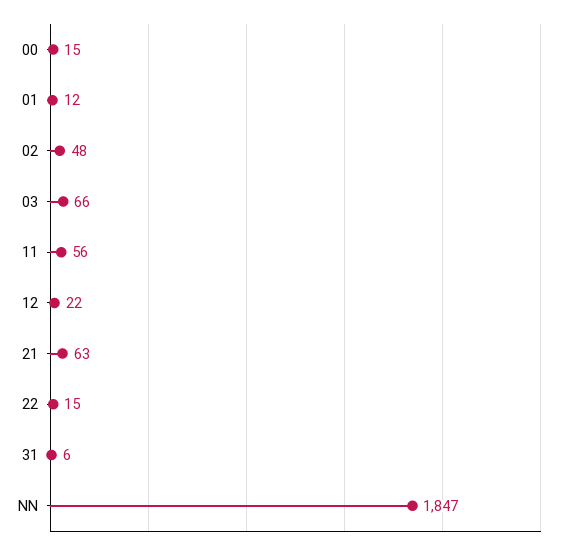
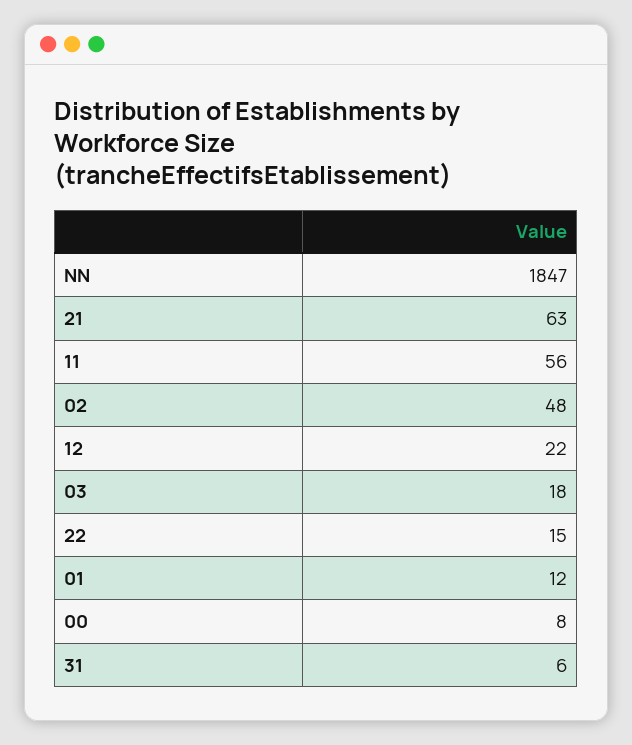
00: 15 -> 8
03: 66 -> 18

